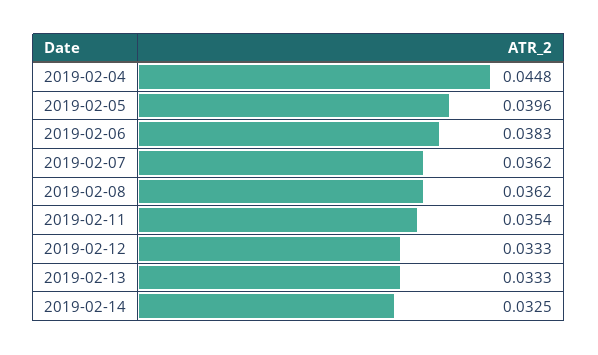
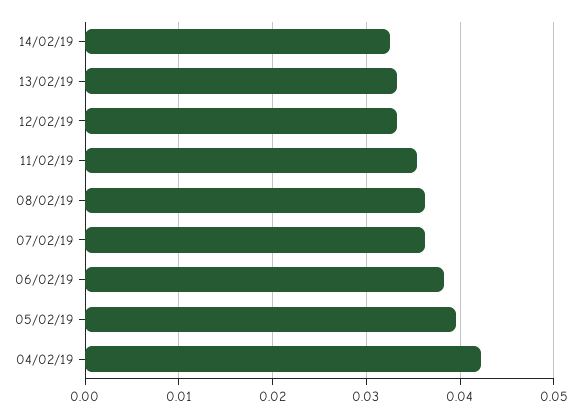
2019-02-04: 0.0448 -> 0.042

